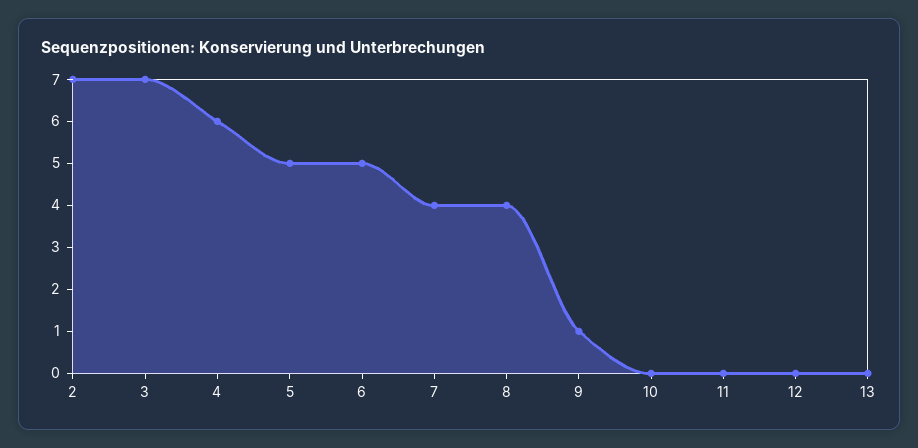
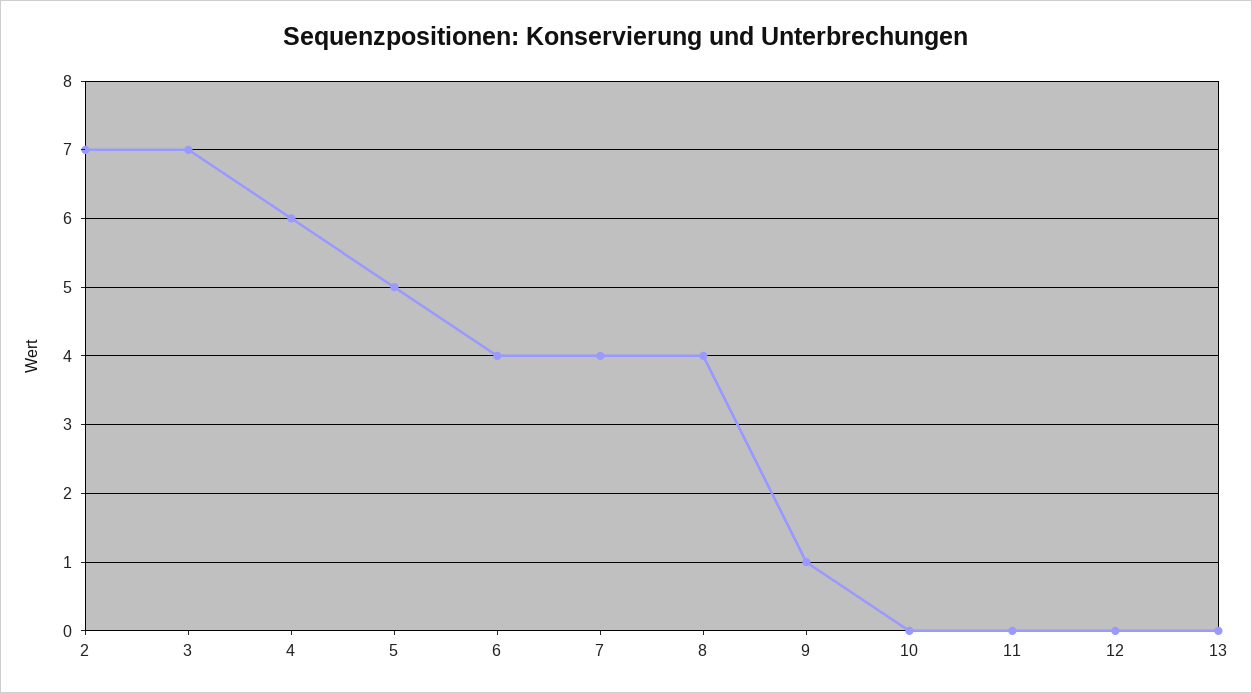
6: 5 -> 4

